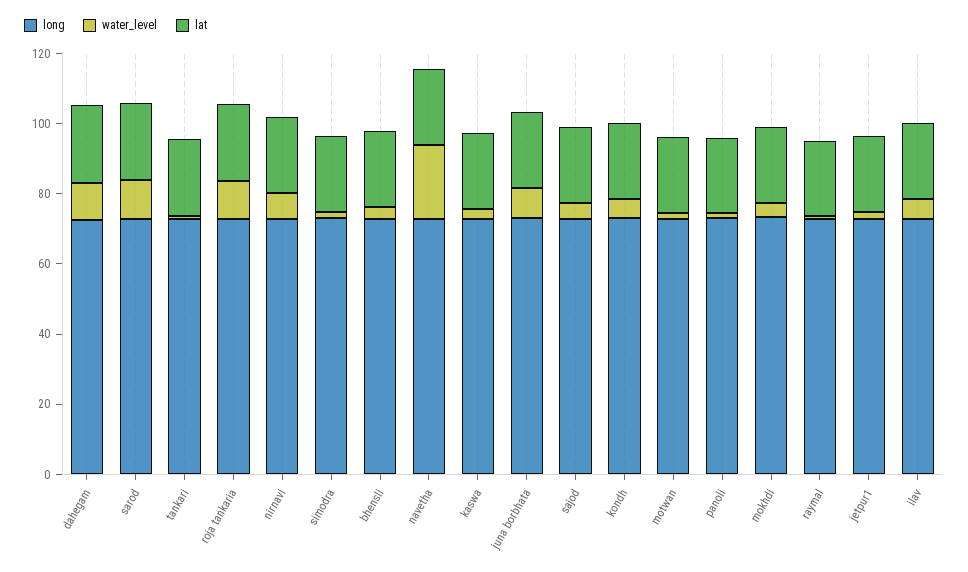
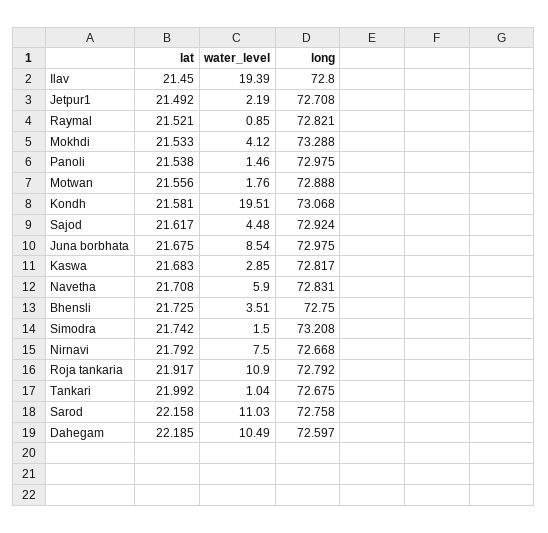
water_level, navetha: 20 -> 5.9
water_level, kondh: 5 -> 19.51
water_level, ilav: 5 -> 19.39

